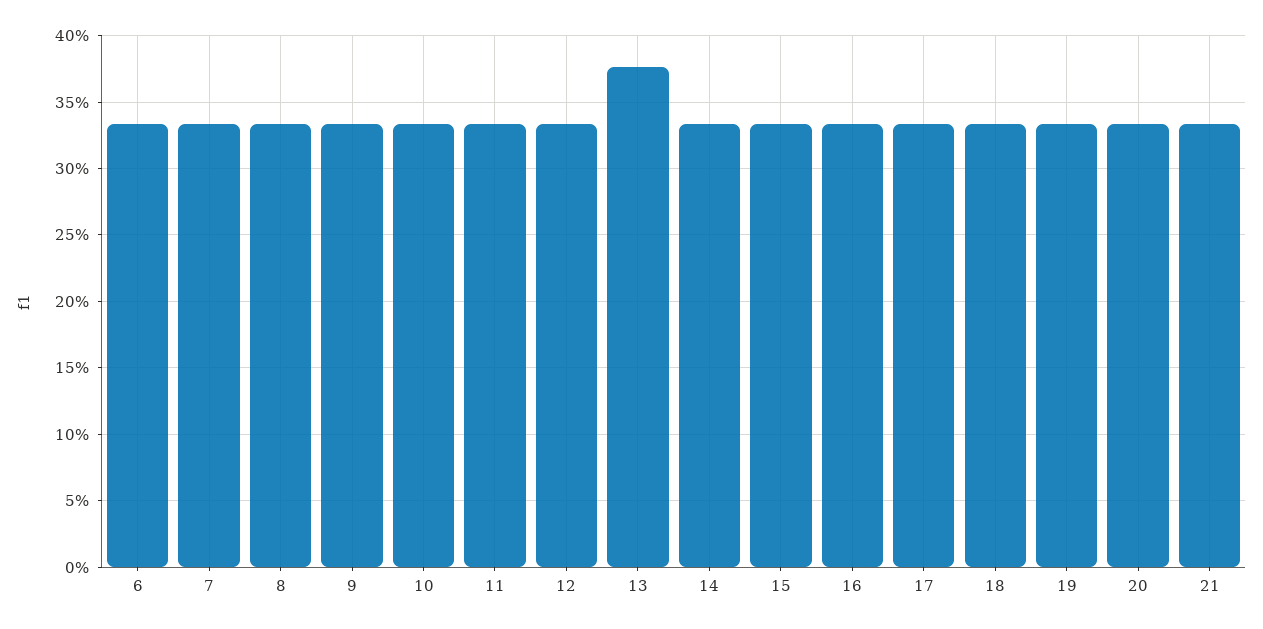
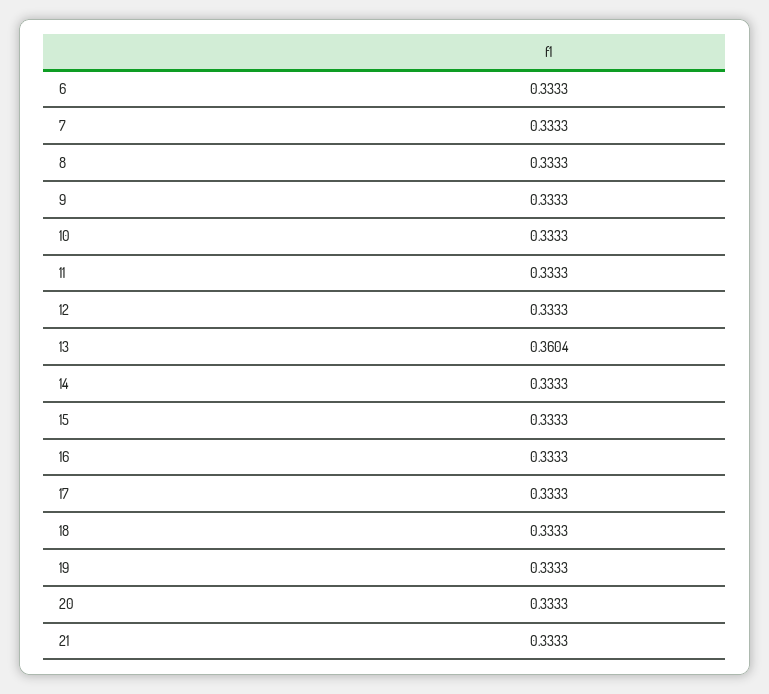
13: 0.375 -> 0.3604

